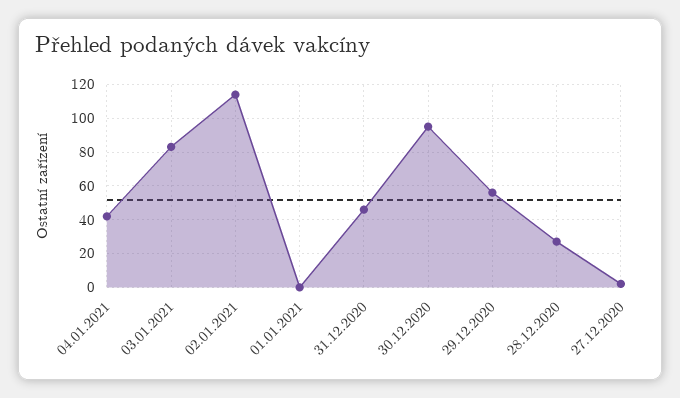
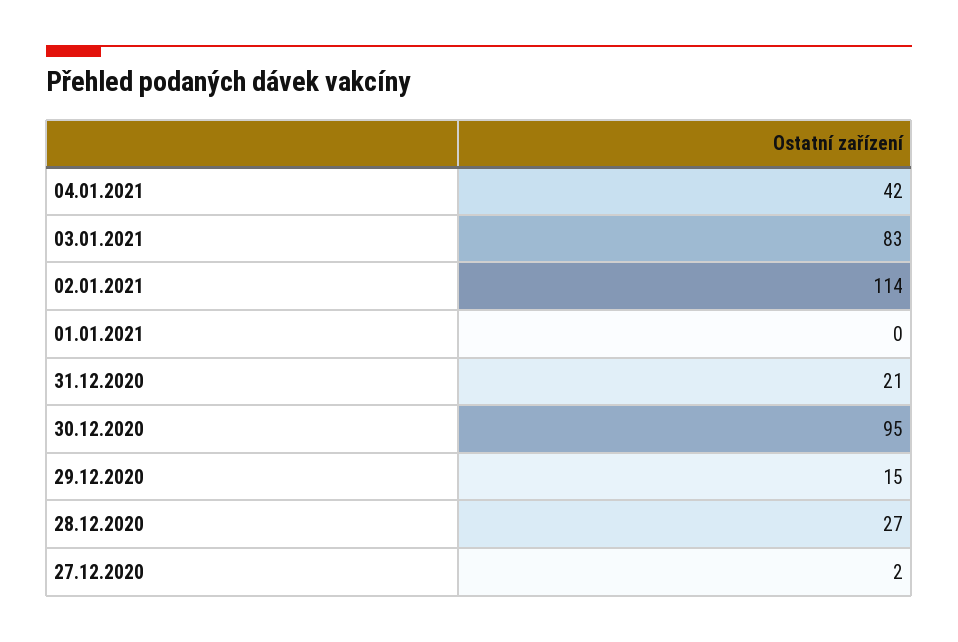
31.12.2020: 45 -> 21
29.12.2020: 55 -> 15

